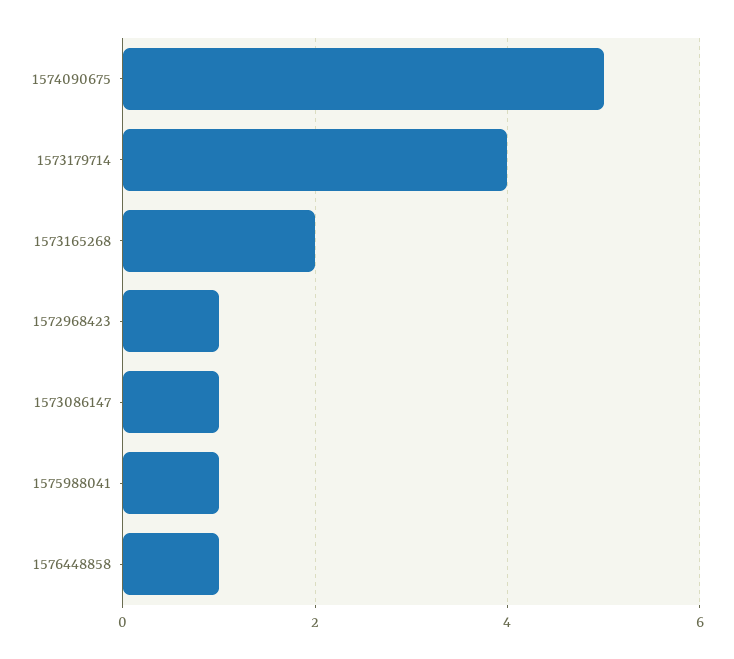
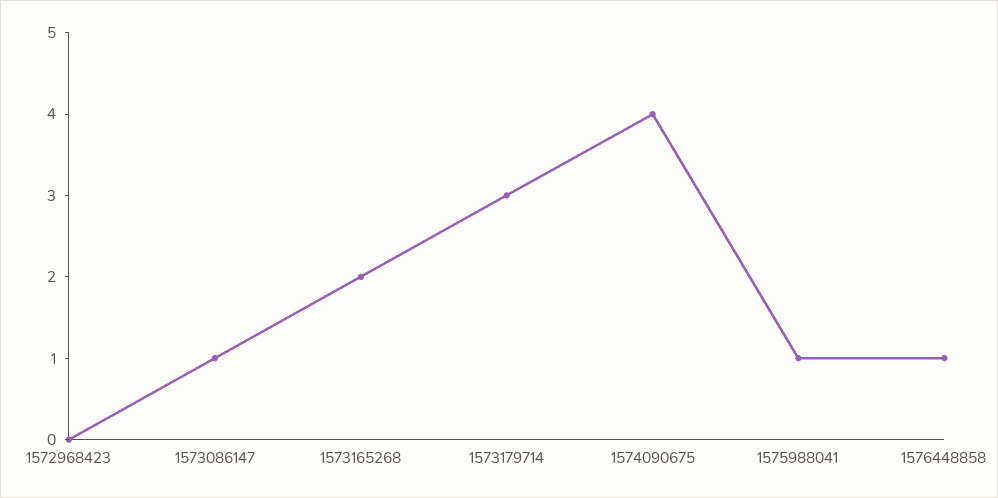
1574090675: 5 -> 4
1573179714: 4 -> 3
1572968423: 1 -> 0

